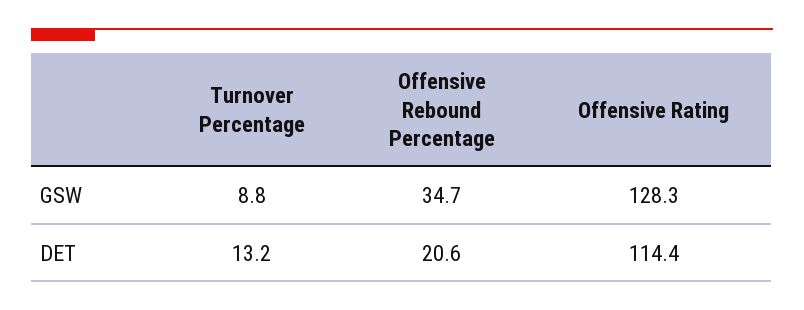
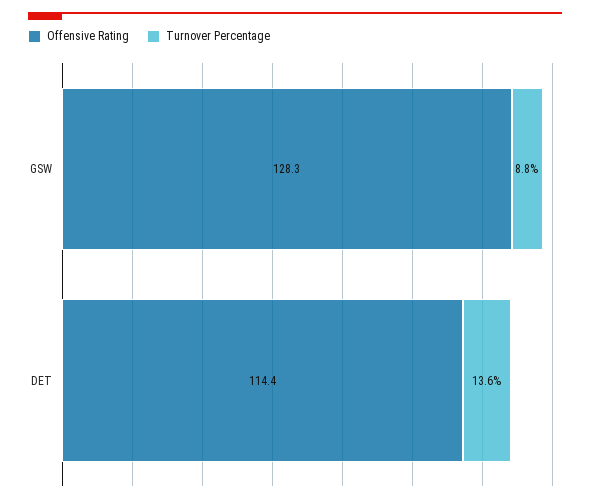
Offensive Rebound Percentage, GSW: 34.7 -> none
Turnover Percentage, DET: 13.2 -> 13.6
Offensive Rebound Percentage, DET: 20.6 -> none

